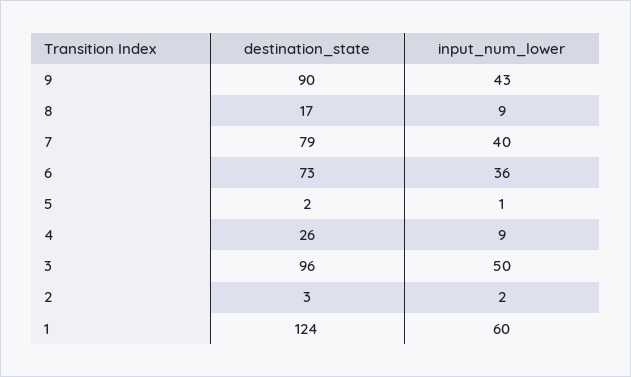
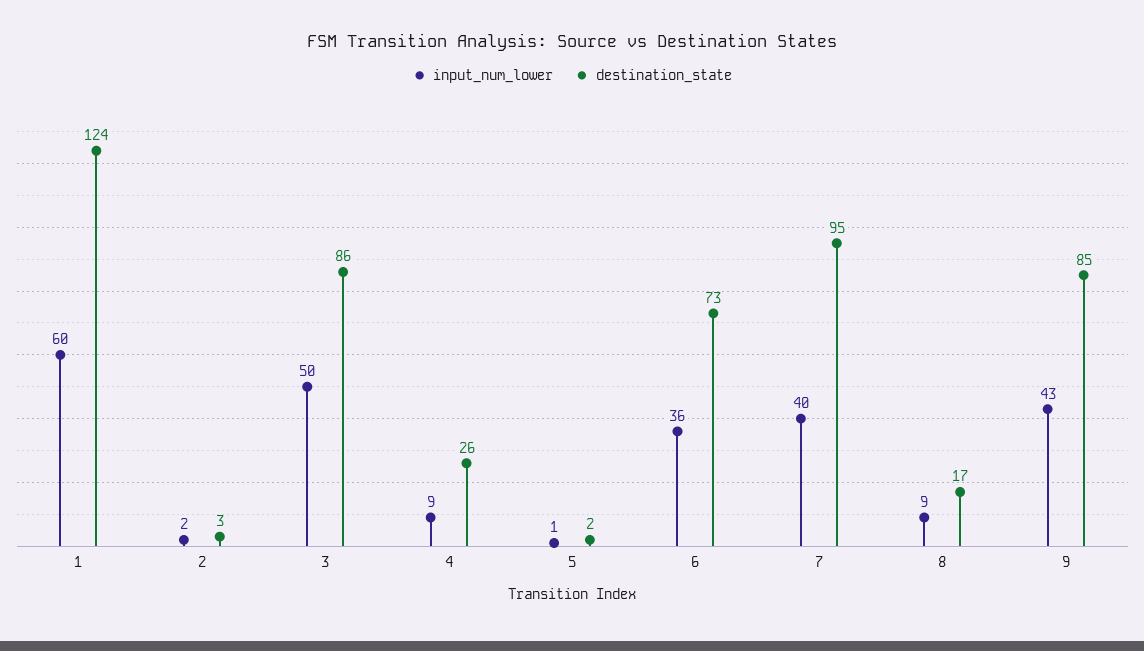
destination_state, 9: 90 -> 85
destination_state, 7: 79 -> 95
destination_state, 3: 96 -> 86

